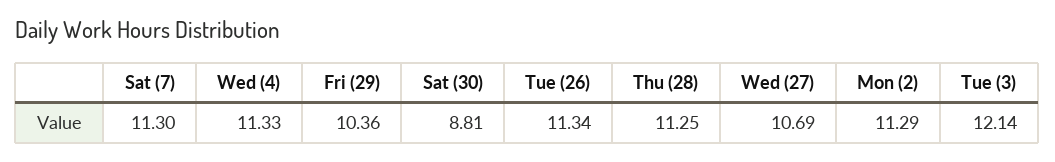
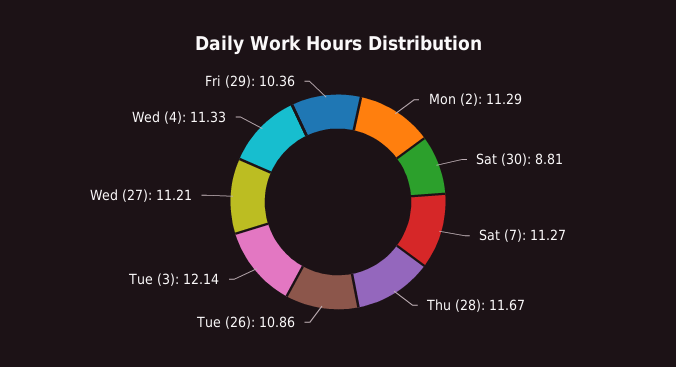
Sat (7): 11.3 -> 11.27
Tue (26): 11.34 -> 10.86
Thu (28): 11.25 -> 11.67
Wed (27): 10.69 -> 11.21

